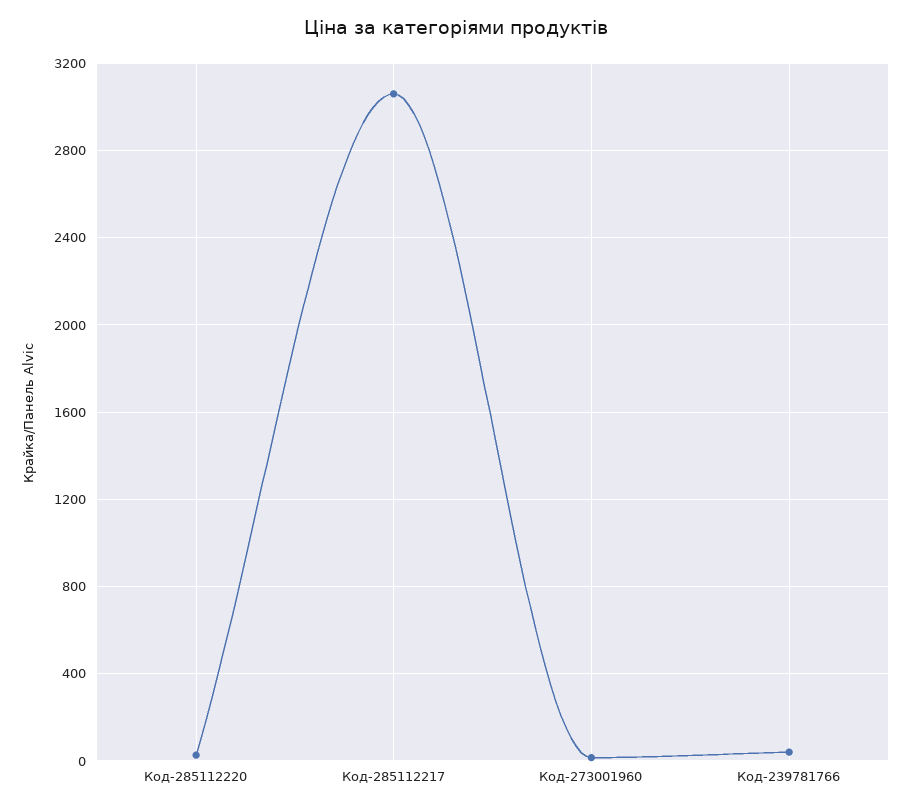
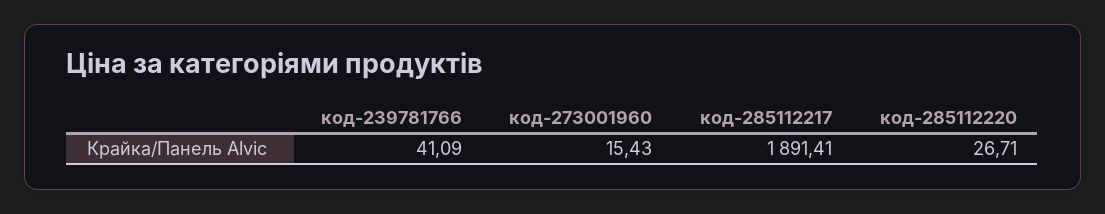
Код-285112217: 3050 -> 1891.41

